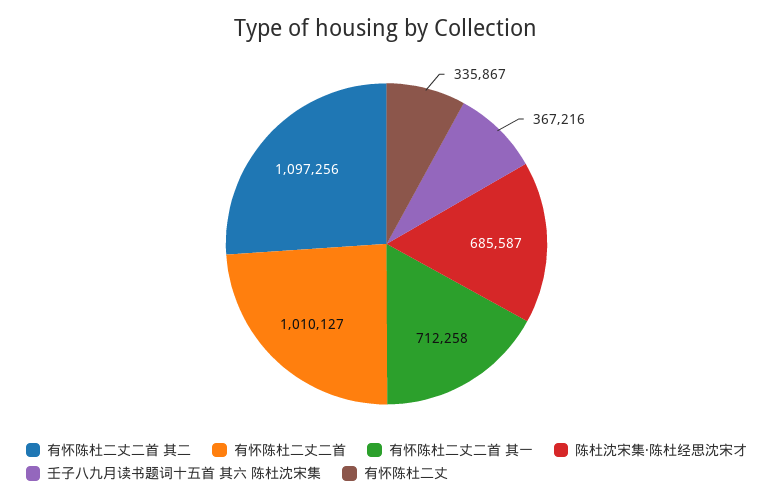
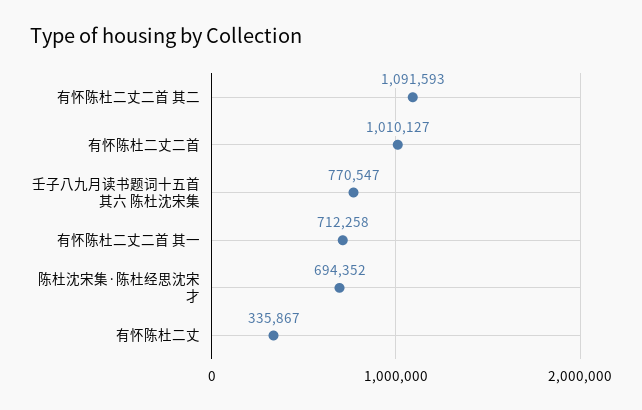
有怀陈杜二丈二首 其二: 1097256 -> 1091593
陈杜沈宋集·陈杜经思沈宋才: 685587 -> 694352
壬子八九月读书题词十五首 其六 陈杜沈宋集: 367216 -> 770547

